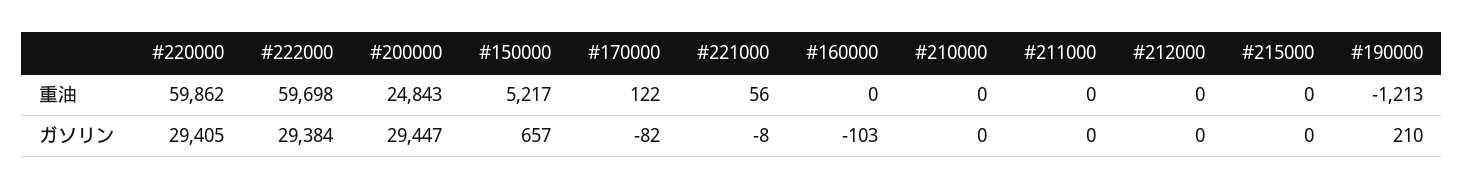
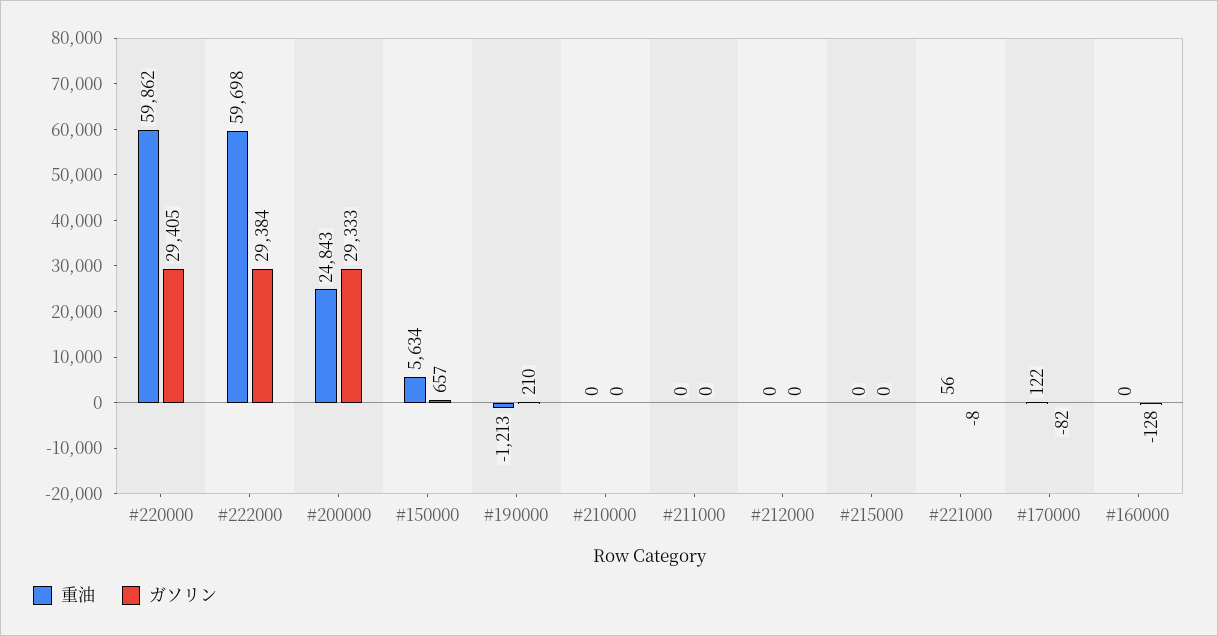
重油, #150000: 5217 -> 5634
ガソリン, #200000: 29447 -> 29333
ガソリン, #160000: -103 -> -128

